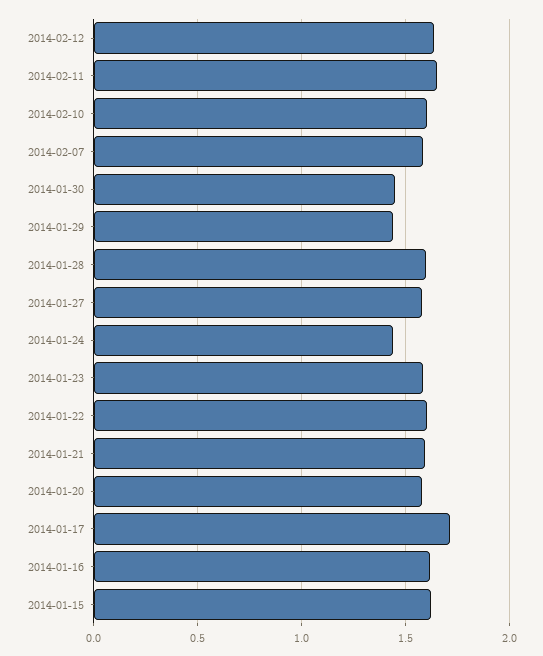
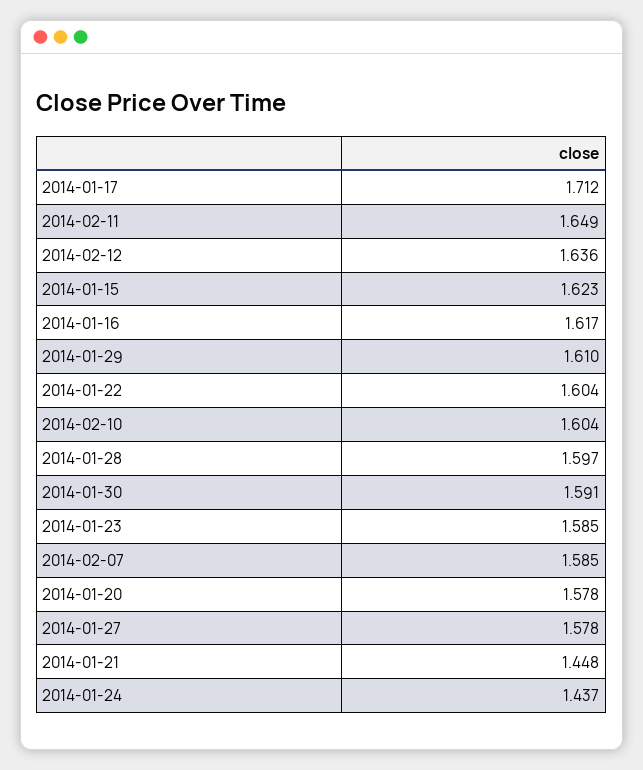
2014-01-30: 1.45 -> 1.591
2014-01-29: 1.45 -> 1.61
2014-01-21: 1.6 -> 1.448

